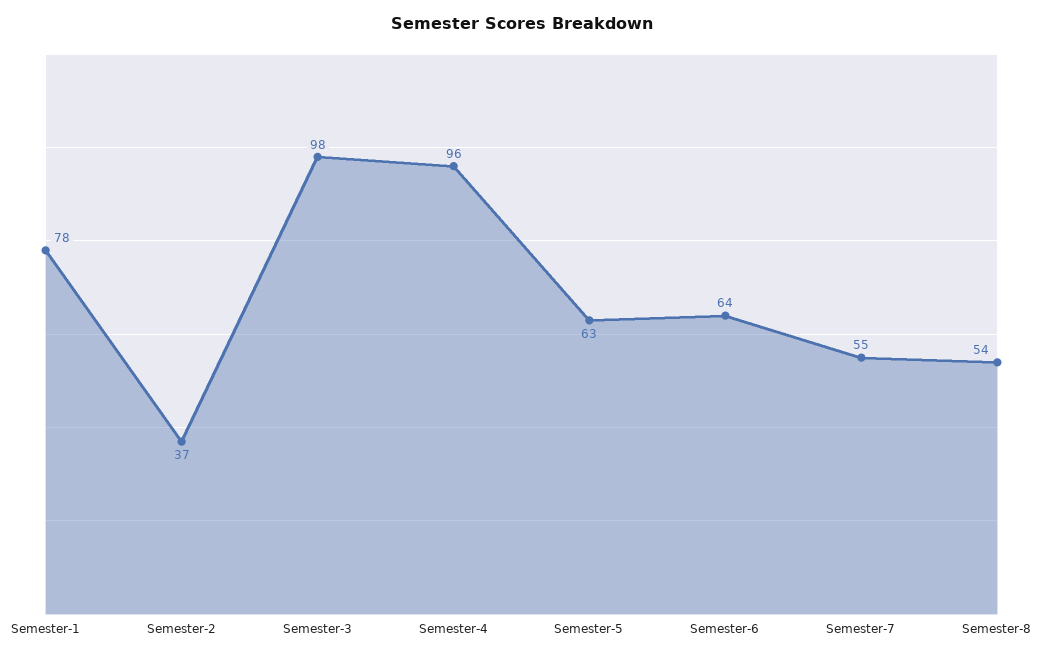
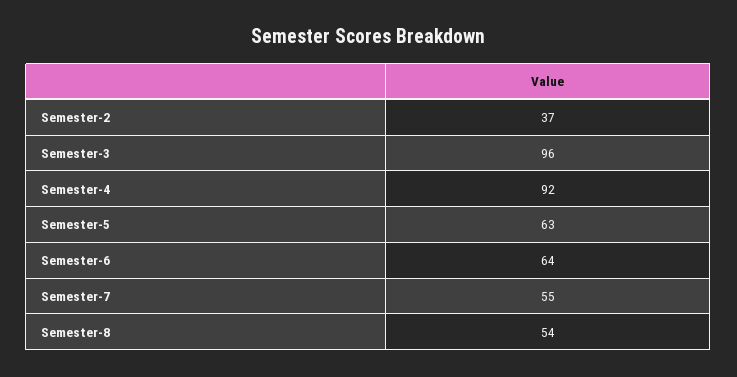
Semester-1: 78 -> none
Semester-3: 98 -> 96
Semester-4: 96 -> 92

